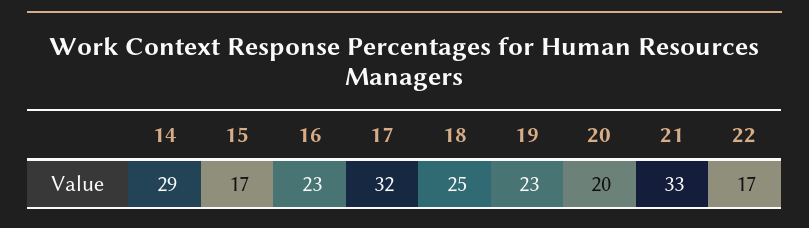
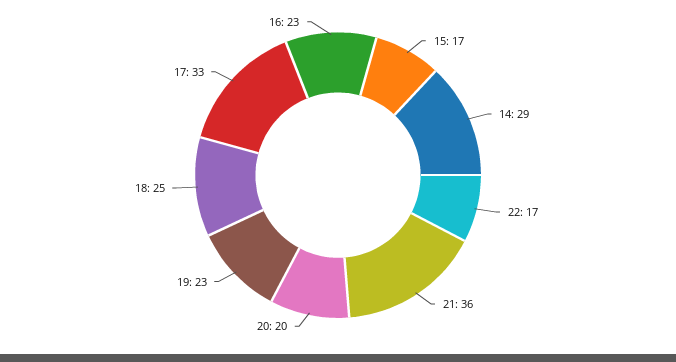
17: 32 -> 33
21: 33 -> 36

